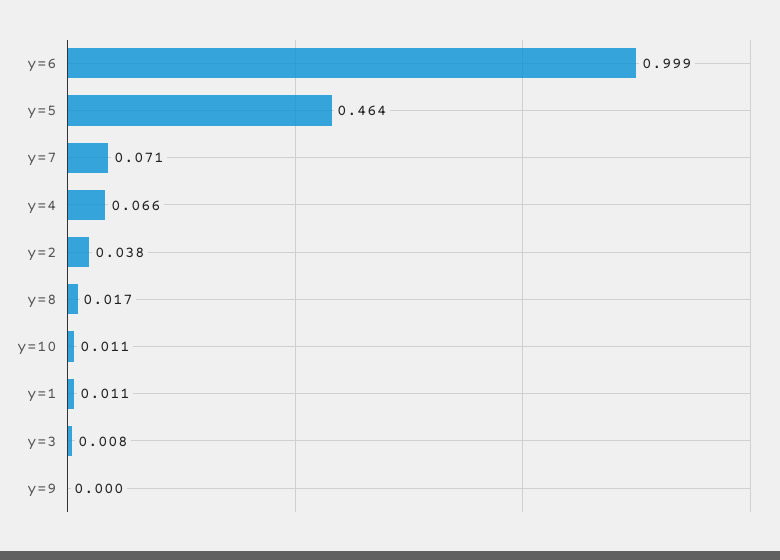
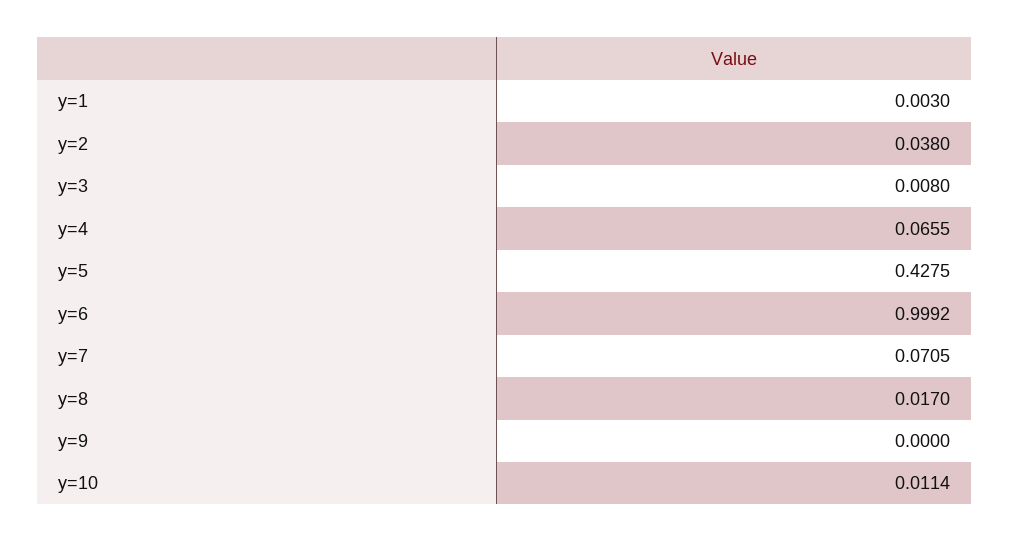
y=5: 0.464 -> 0.4275
y=1: 0.011 -> 0.003

